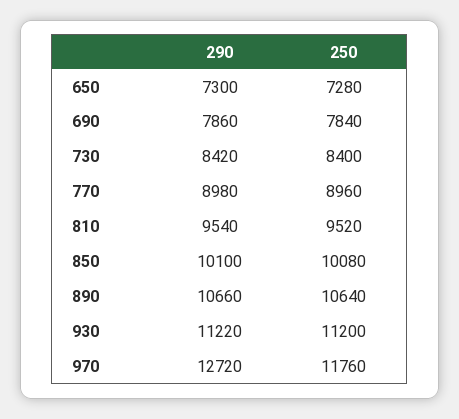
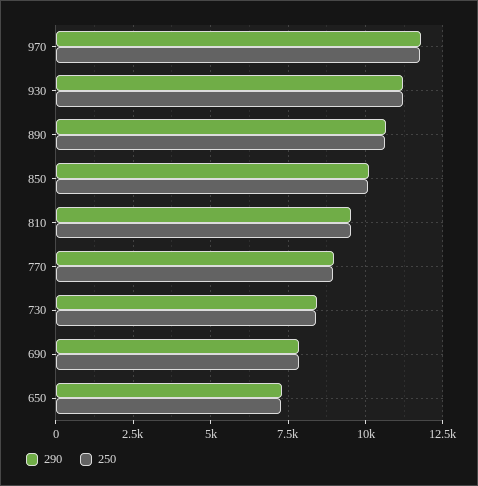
290, 970: 12720 -> 11750

